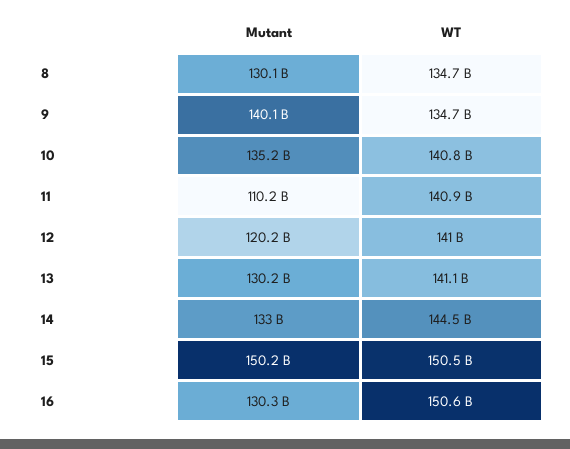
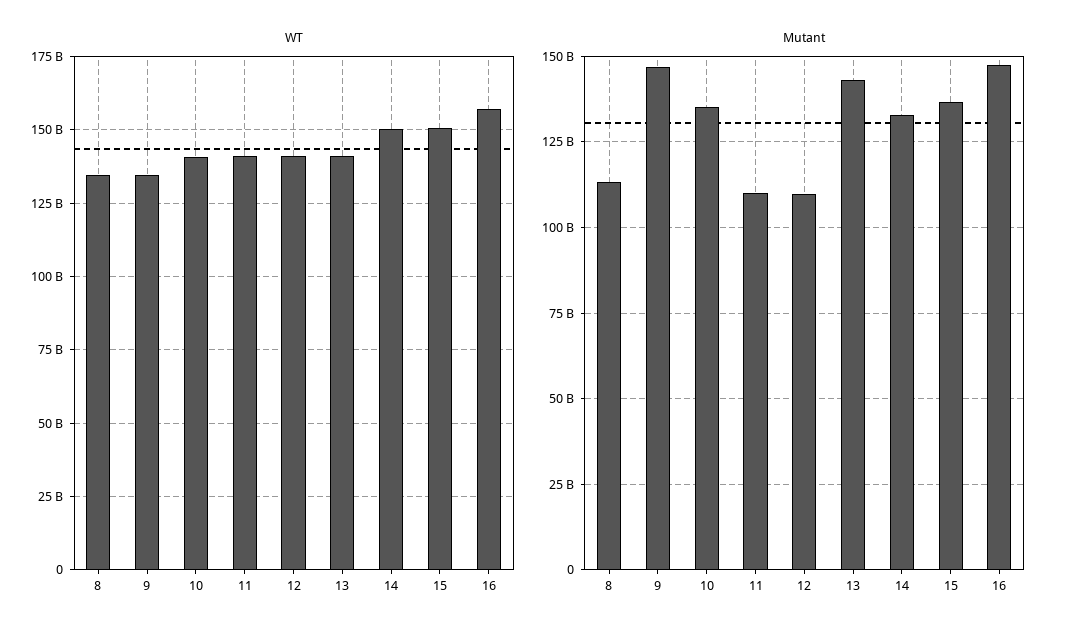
Mutant, 8: 130100000000 -> 112500000000
Mutant, 9: 140100000000 -> 147500000000
Mutant, 12: 120200000000 -> 110000000000
Mutant, 13: 130200000000 -> 142500000000
WT, 14: 144500000000 -> 150000000000
Mutant, 15: 150200000000 -> 137500000000
Mutant, 16: 130300000000 -> 147500000000
WT, 16: 150600000000 -> 157500000000

